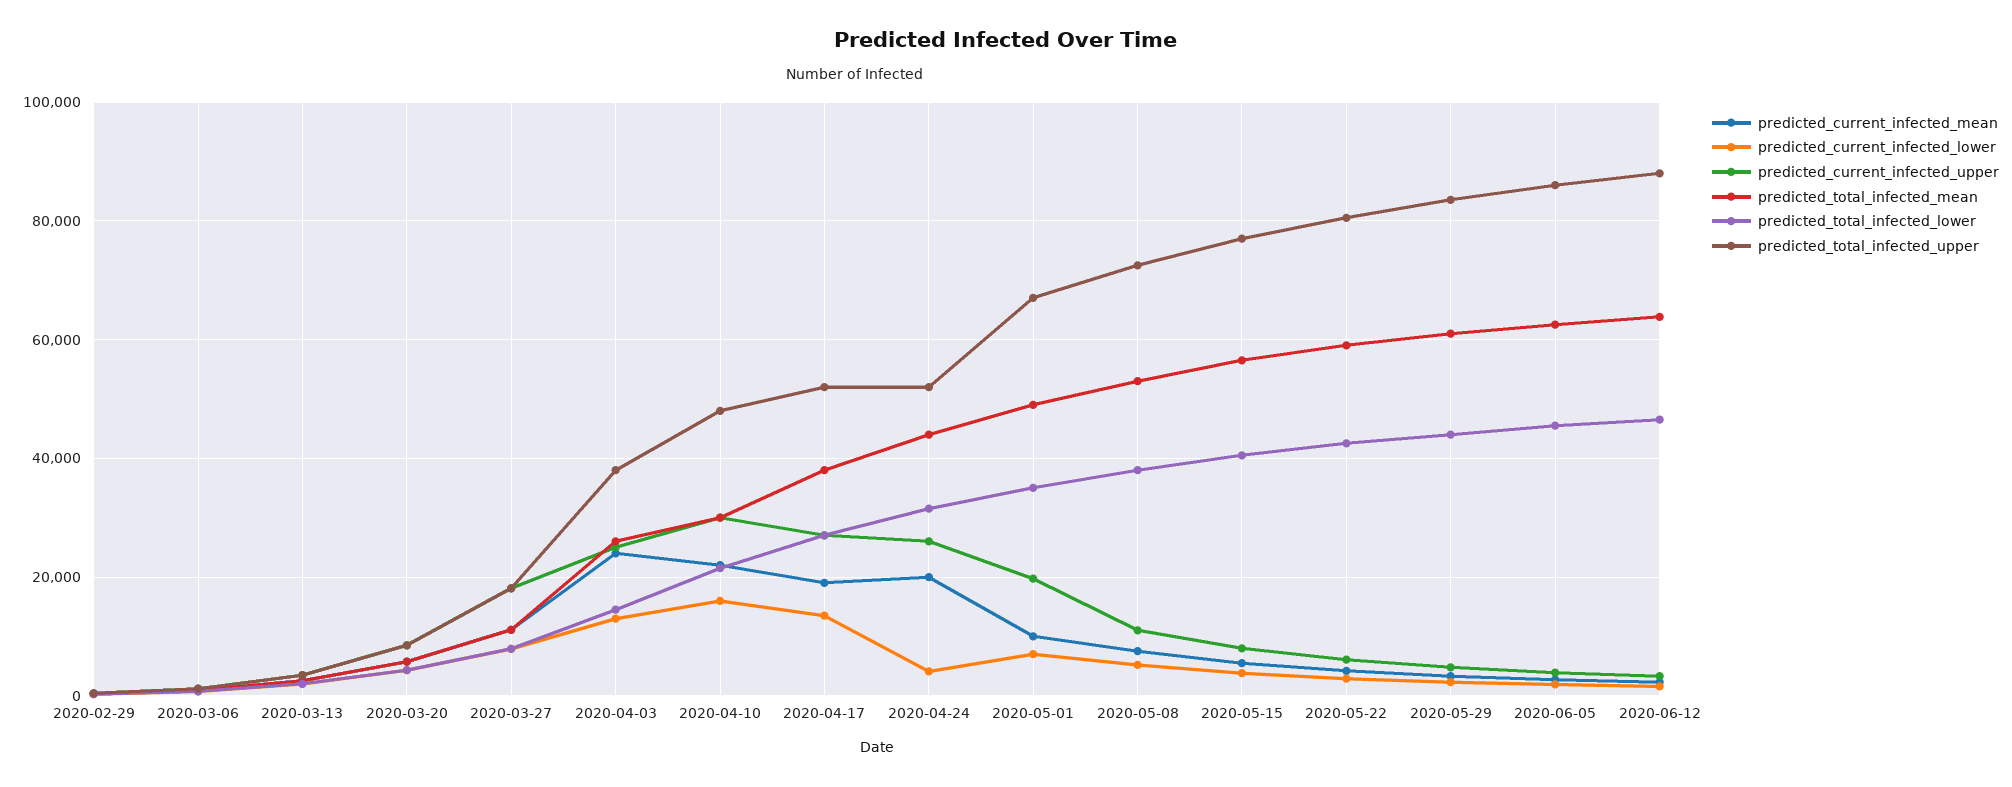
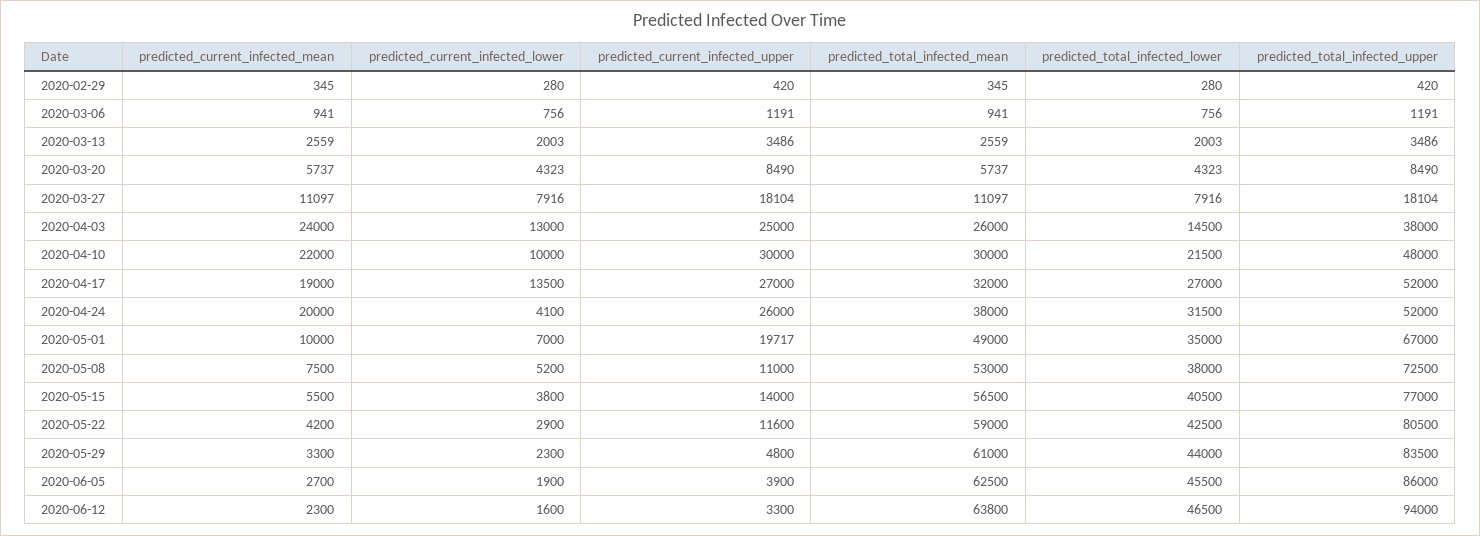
predicted_current_infected_lower, 2020-04-10: 16000 -> 10000
predicted_total_infected_mean, 2020-04-17: 38000 -> 32000
predicted_total_infected_mean, 2020-04-24: 44000 -> 38000
predicted_current_infected_upper, 2020-05-15: 8000 -> 14000
predicted_current_infected_upper, 2020-05-22: 6000 -> 11600
predicted_total_infected_upper, 2020-06-12: 88000 -> 94000

